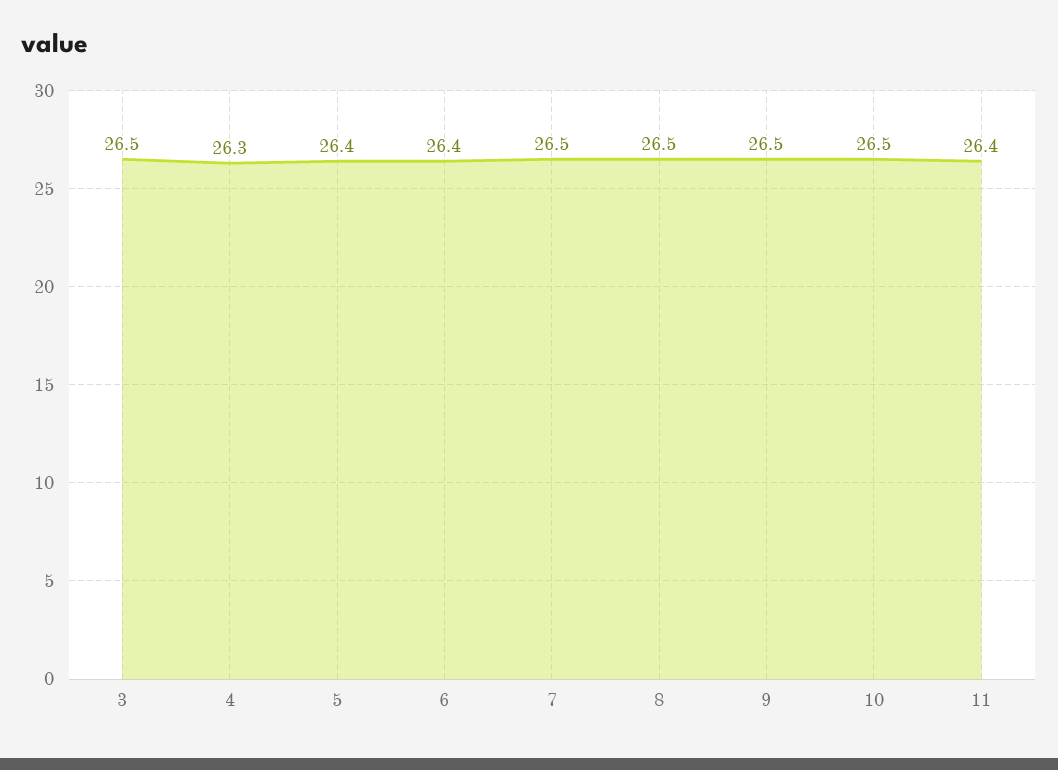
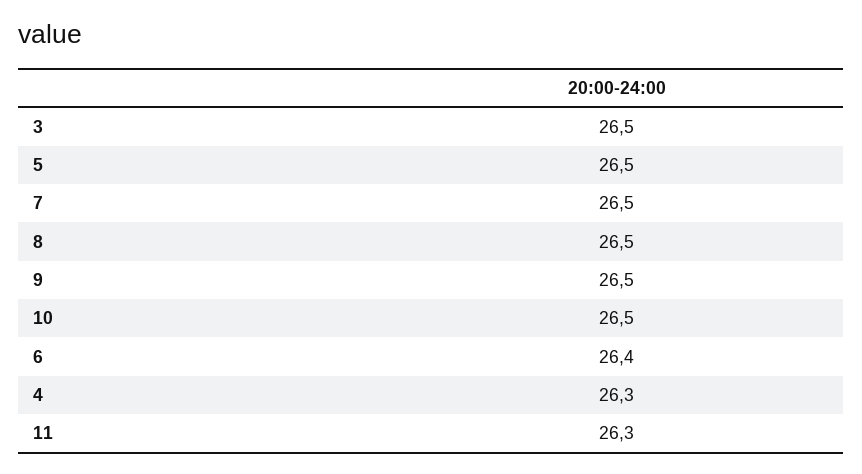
5: 26.4 -> 26.5
11: 26.4 -> 26.3

